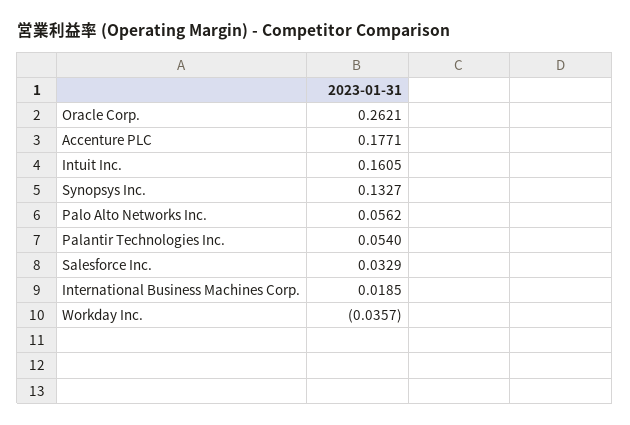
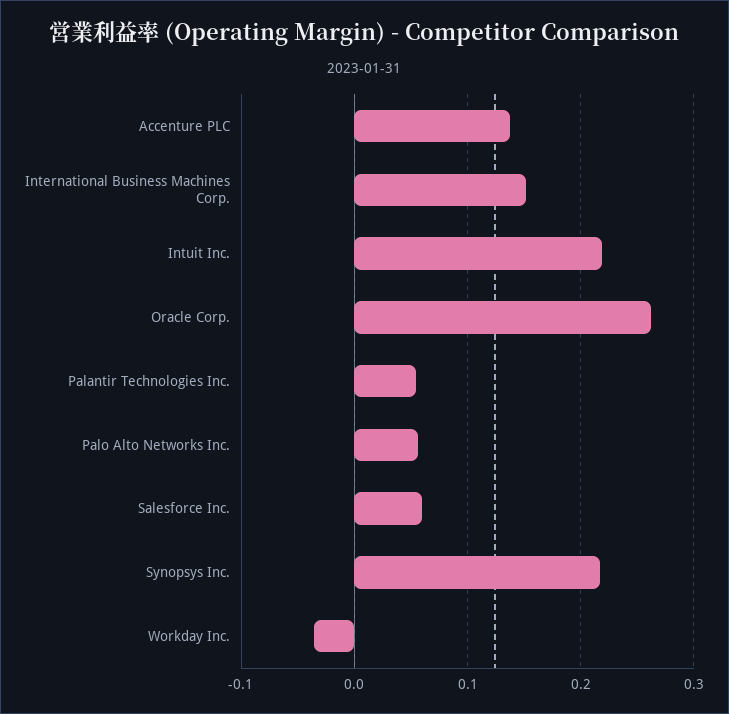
Accenture PLC: 0.1771 -> 0.14
Intuit Inc.: 0.1605 -> 0.22
Synopsys Inc.: 0.1327 -> 0.22
Salesforce Inc.: 0.0329 -> 0.06
International Business Machines Corp.: 0.0185 -> 0.15

